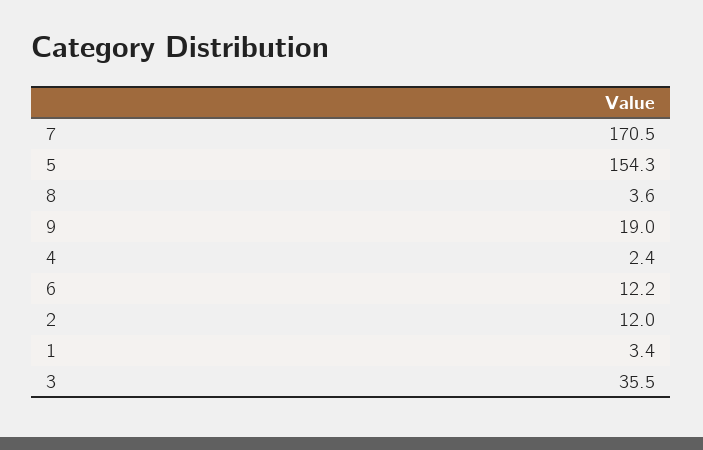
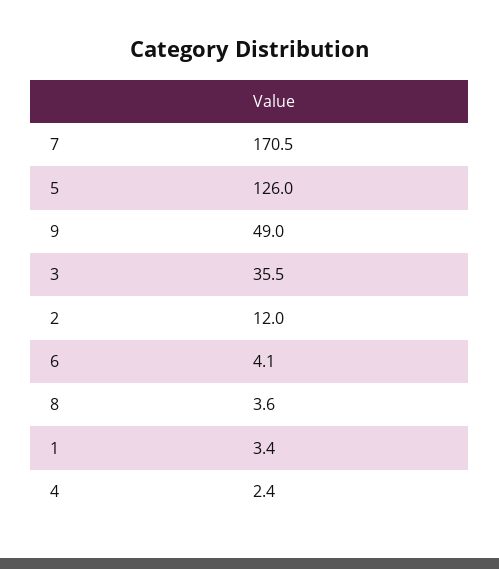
5: 154.3 -> 126
9: 19 -> 49
6: 12.2 -> 4.1

